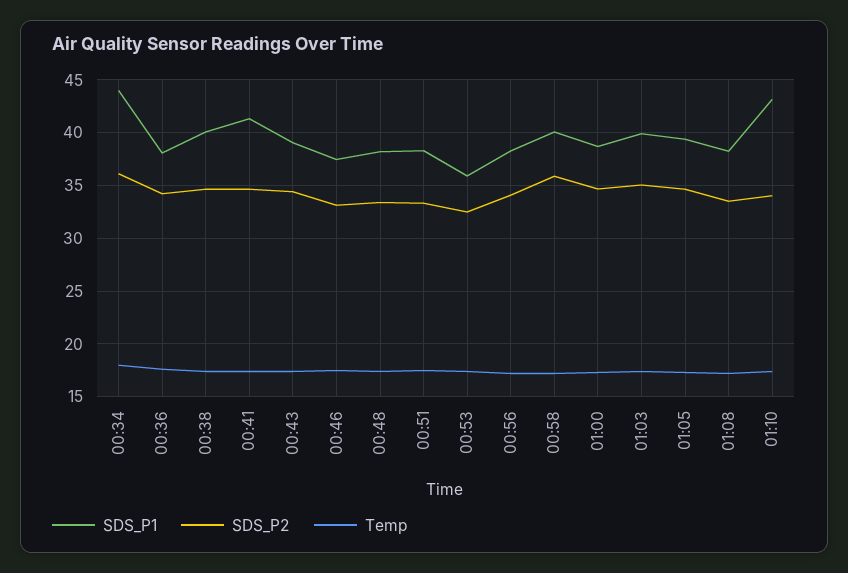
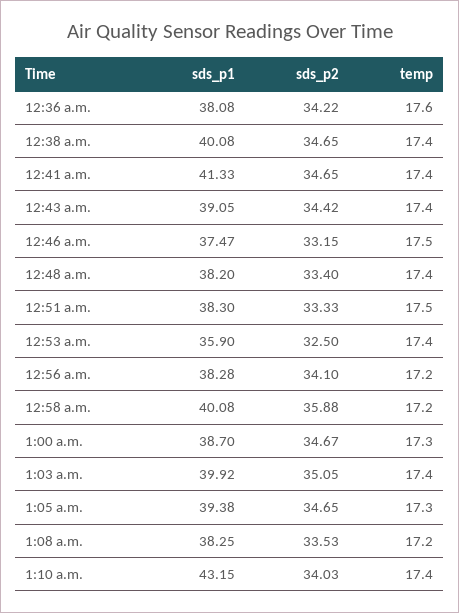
SDS_P1, 00:34: 44 -> none
SDS_P2, 00:34: 36 -> none
Temp, 00:34: 18 -> none

